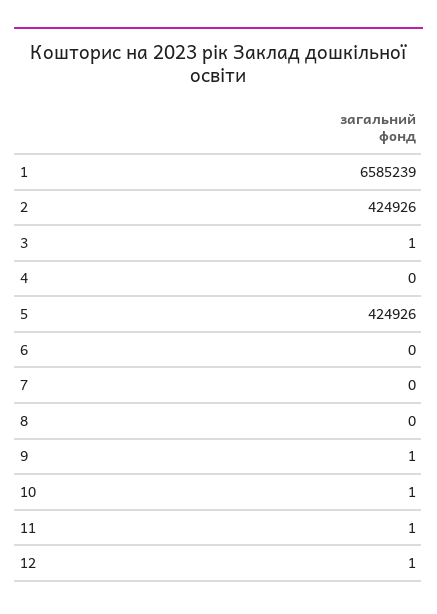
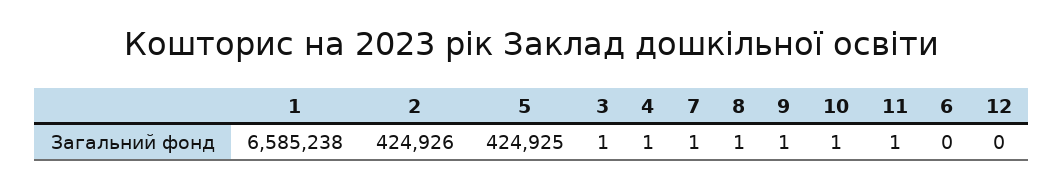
1: 6585239 -> 6585238
4: 0 -> 1
5: 424926 -> 424925
7: 0 -> 1
8: 0 -> 1
12: 1 -> 0

